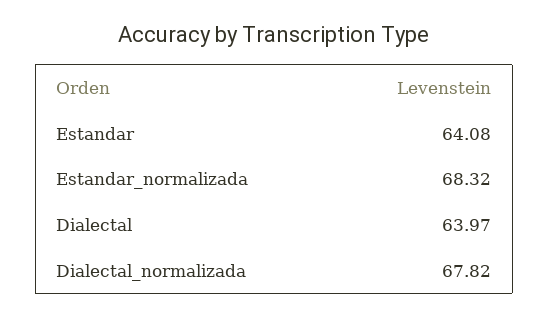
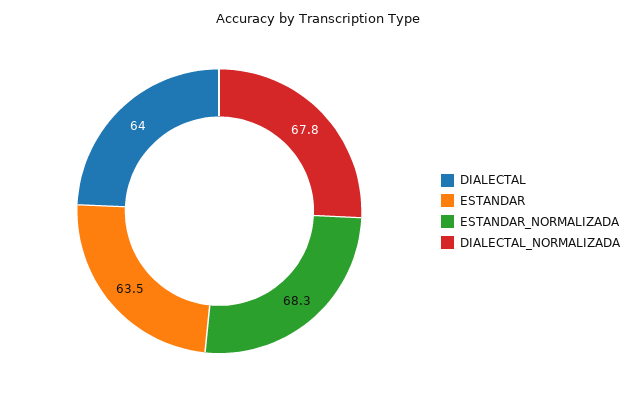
Estandar: 64.08 -> 63.5

